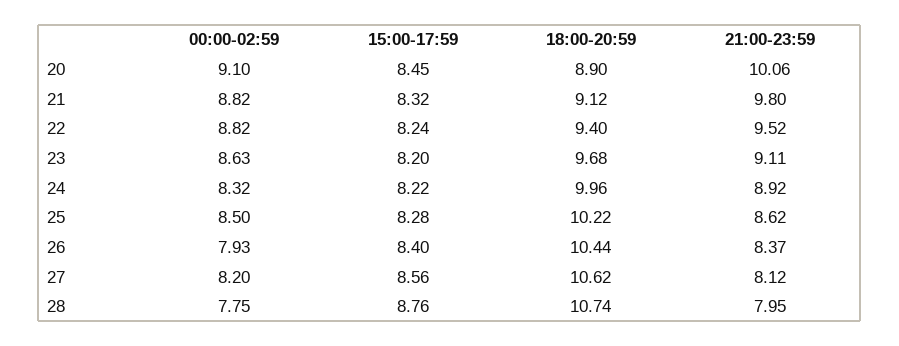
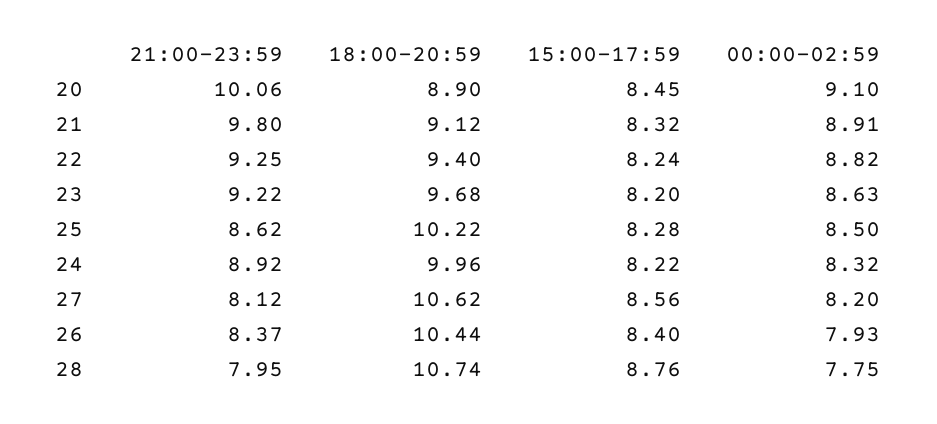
00:00-02:59, 21: 8.82 -> 8.91
21:00-23:59, 22: 9.52 -> 9.25
21:00-23:59, 23: 9.11 -> 9.22

